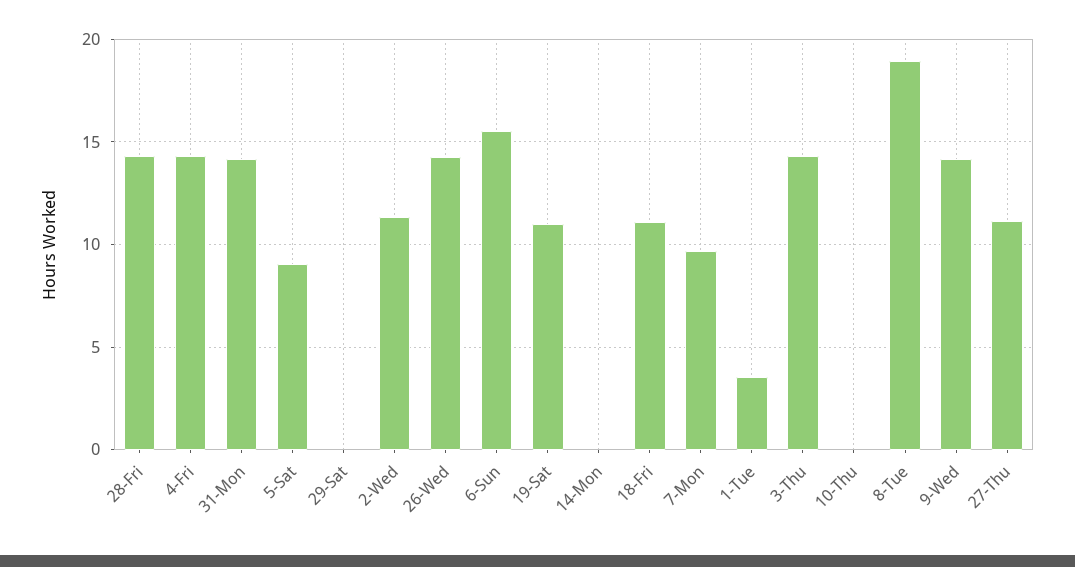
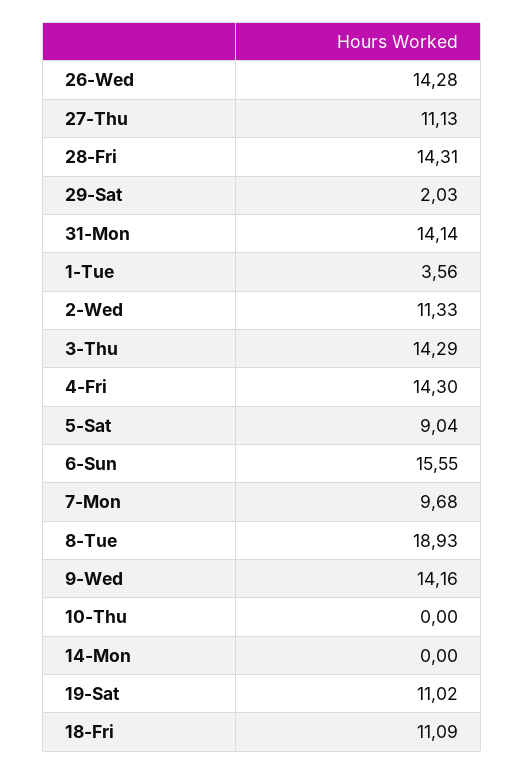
29-Sat: 0 -> 2.03

